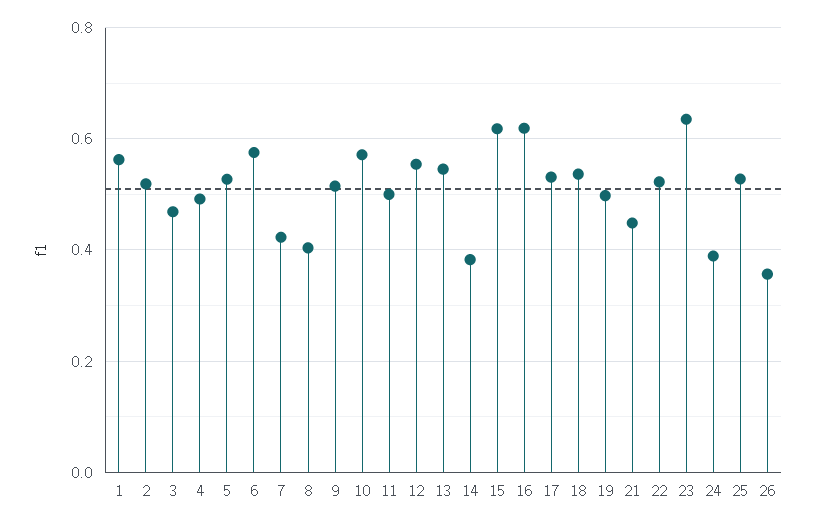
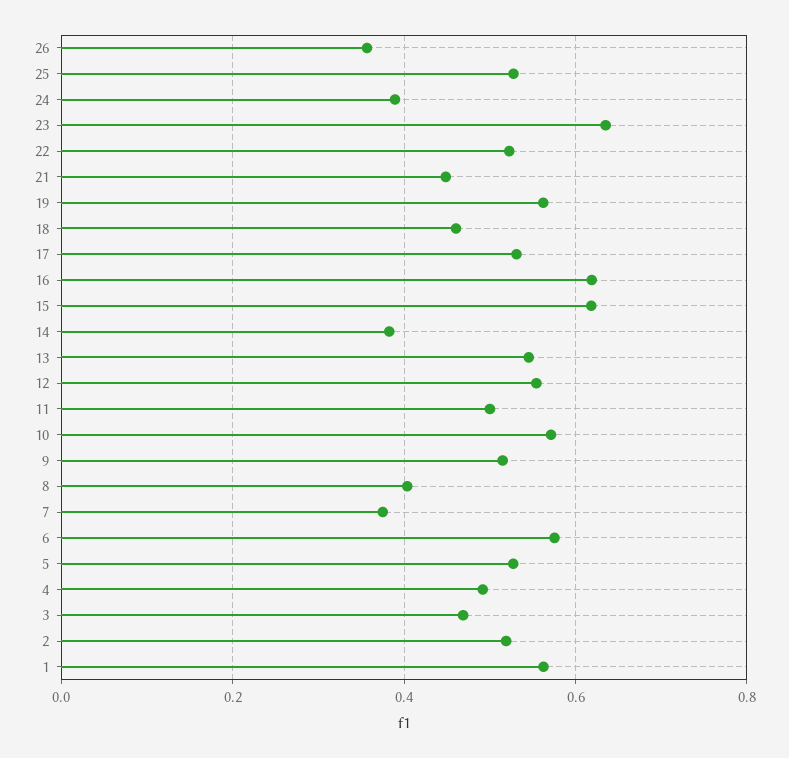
7: 0.42 -> 0.38
18: 0.54 -> 0.46
19: 0.5 -> 0.56

